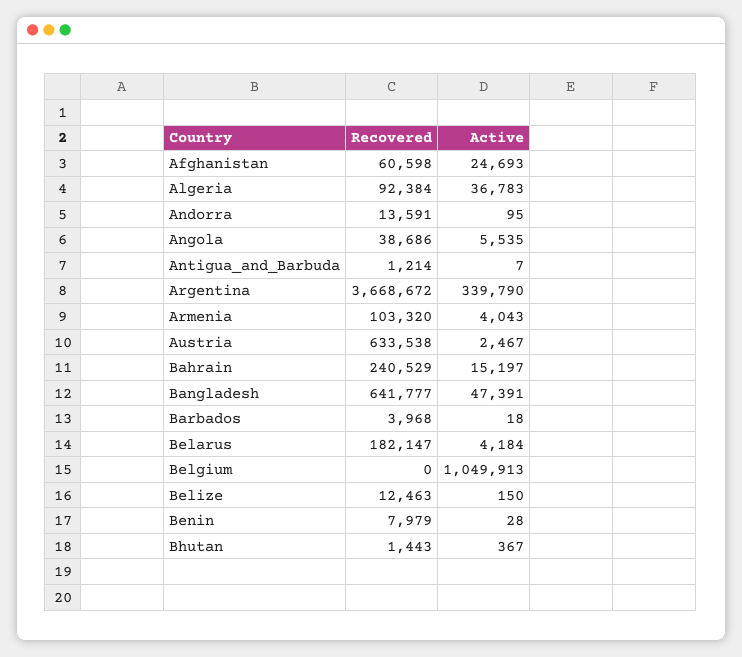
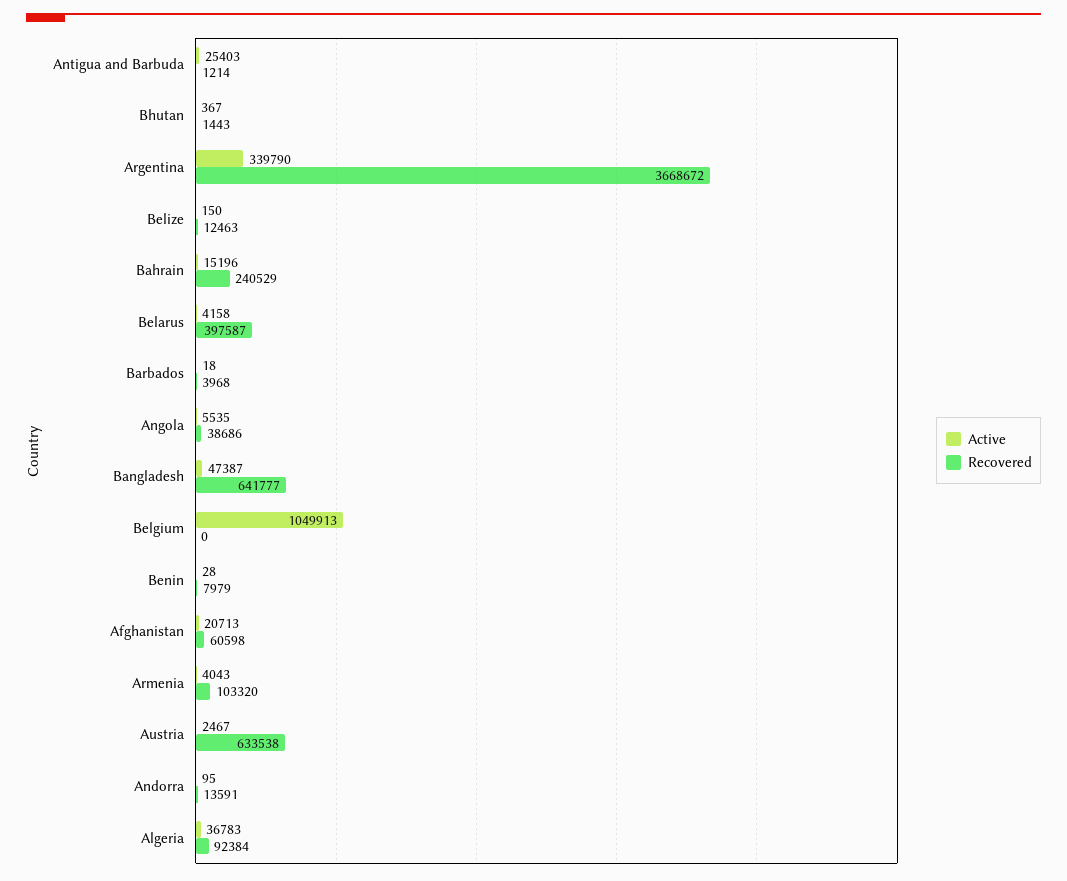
Active, Afghanistan: 24693 -> 20713
Active, Antigua_and_Barbuda: 7 -> 25403
Active, Bahrain: 15197 -> 15196
Active, Bangladesh: 47391 -> 47387
Recovered, Belarus: 182147 -> 397587
Active, Belarus: 4184 -> 4158

